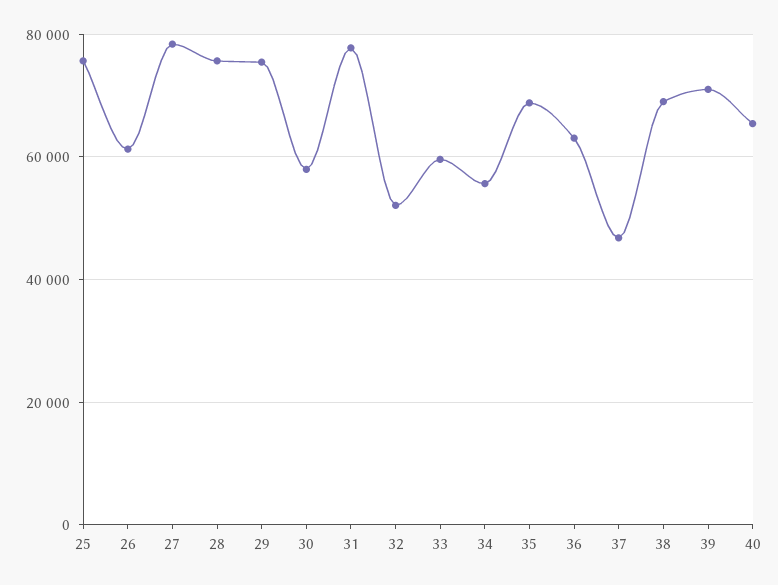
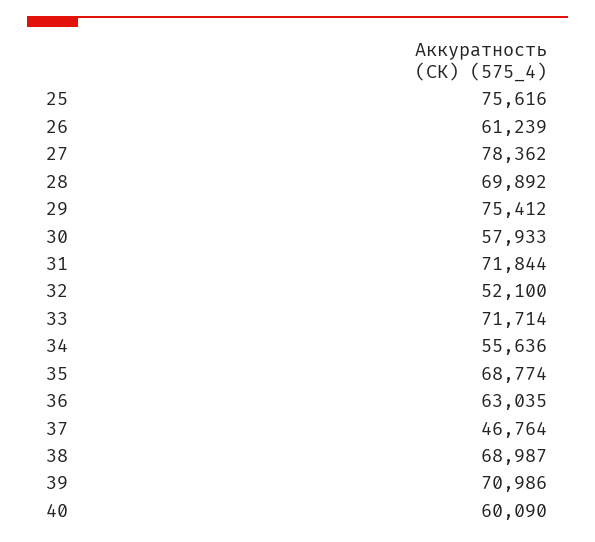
28: 76000 -> 69892
31: 78000 -> 71844
33: 60000 -> 71714
40: 66000 -> 60090

